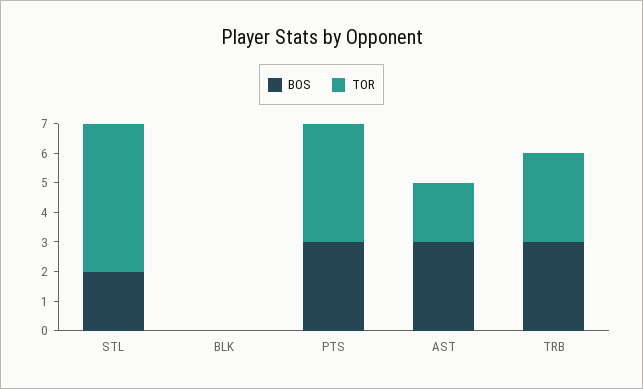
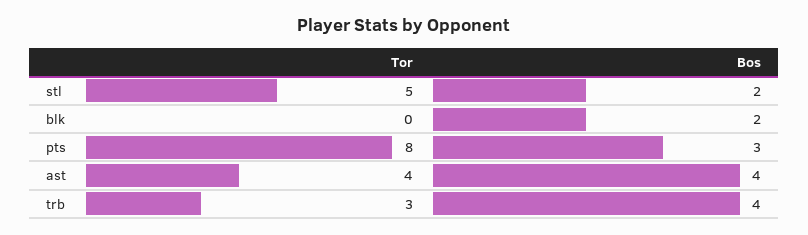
BOS, BLK: 0 -> 2
TOR, PTS: 4 -> 8
BOS, AST: 3 -> 4
TOR, AST: 2 -> 4
BOS, TRB: 3 -> 4

